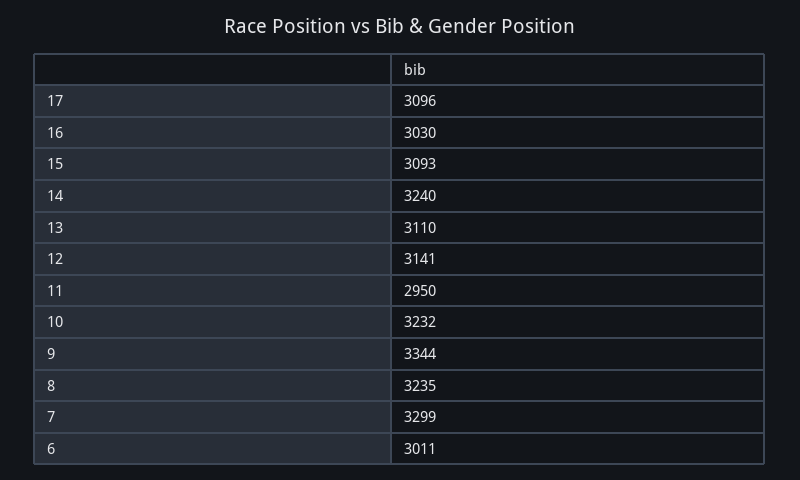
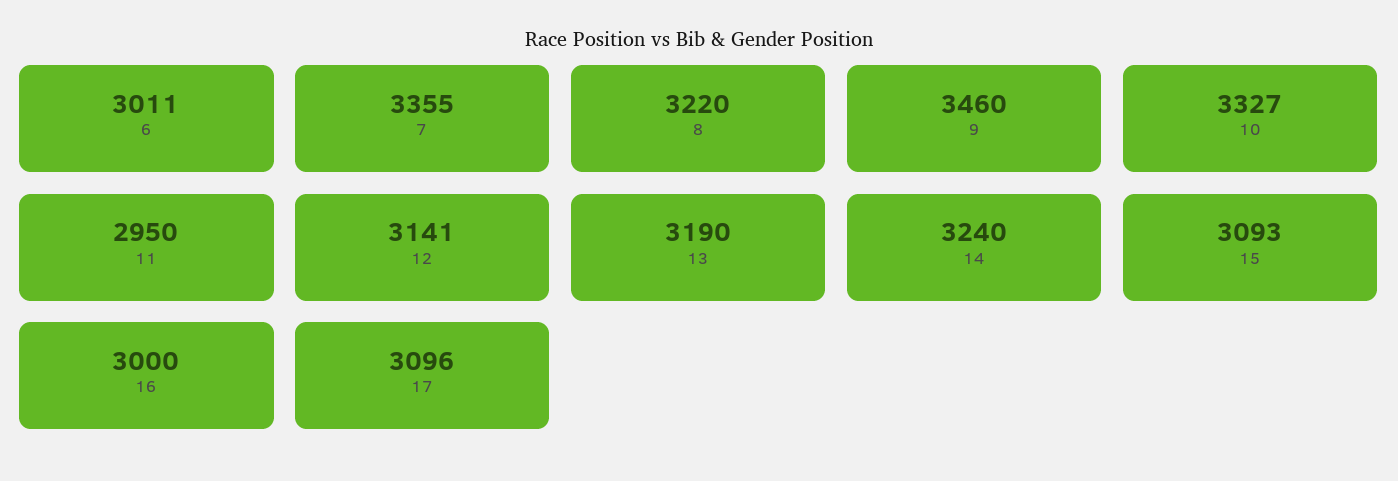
16: 3030 -> 3000
13: 3110 -> 3190
10: 3232 -> 3327
9: 3344 -> 3460
8: 3235 -> 3220
7: 3299 -> 3355

